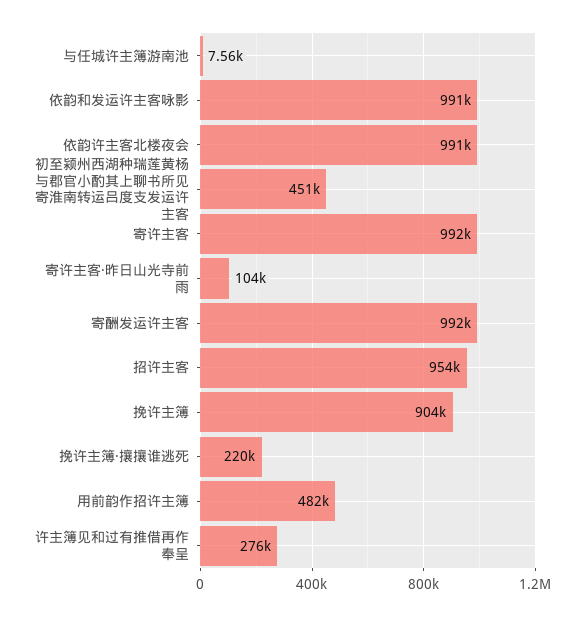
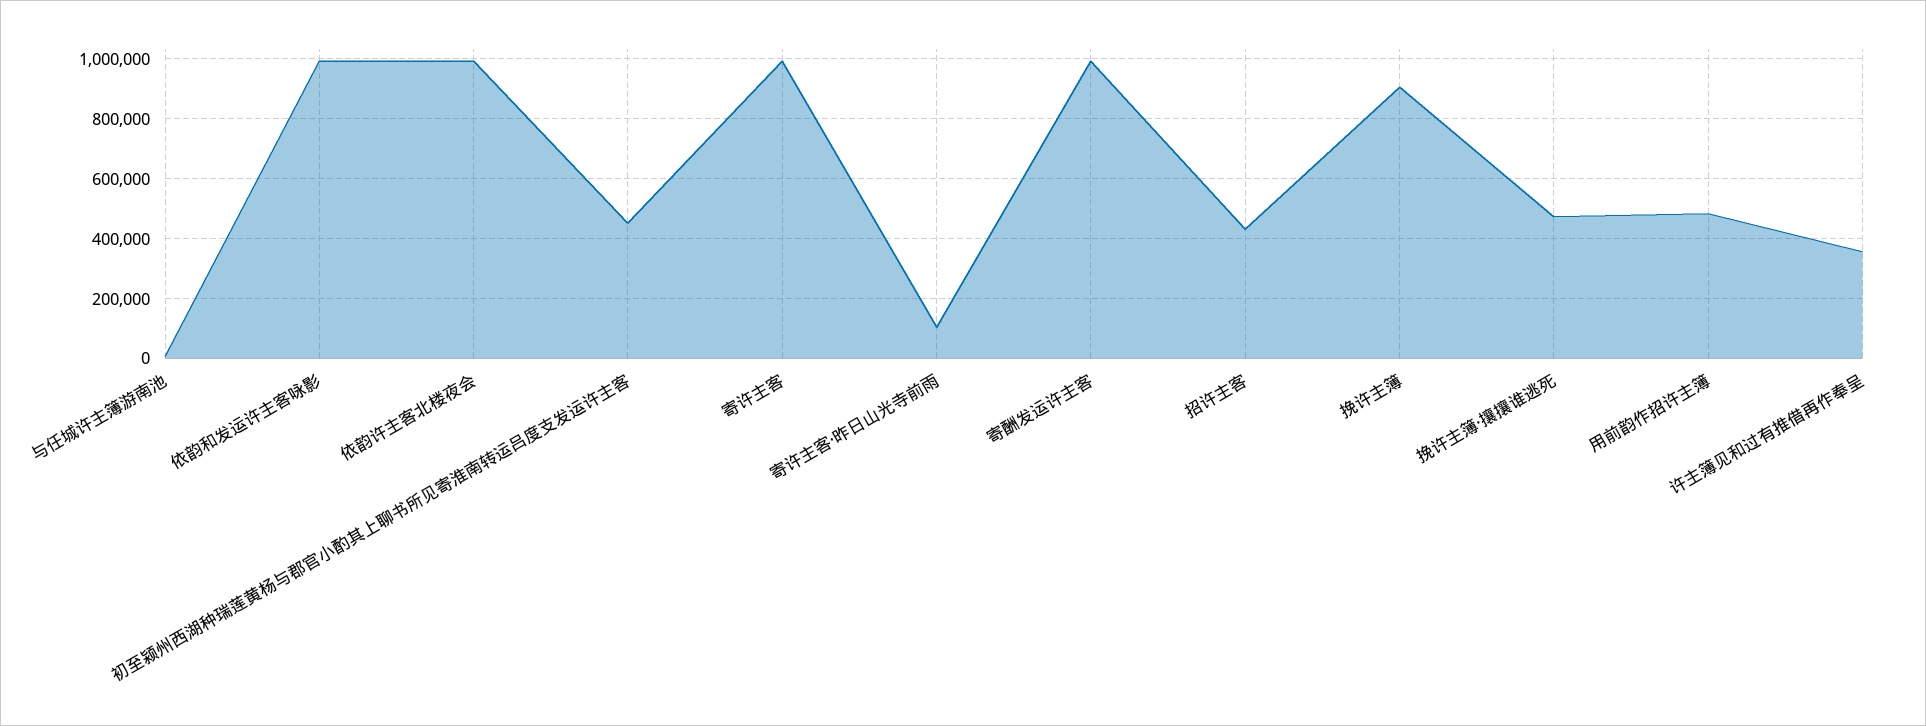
招许主客: 954000 -> 425000
挽许主簿·攘攘谁逃死: 220000 -> 475000
许主簿见和过有推借再作奉呈: 276000 -> 350000

